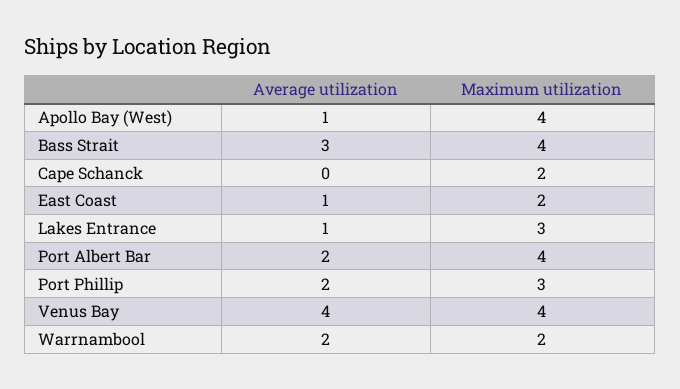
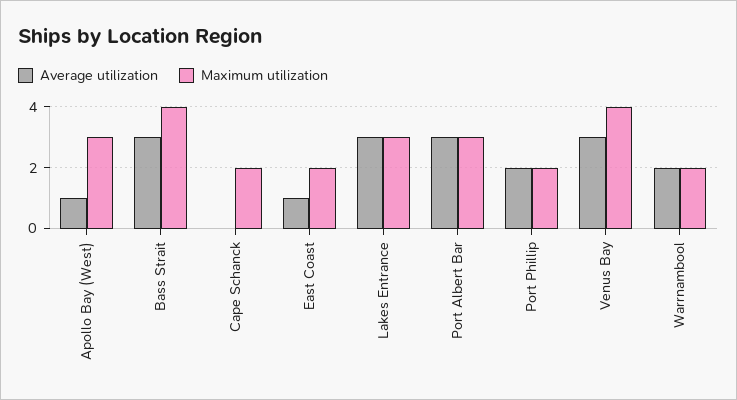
Maximum utilization, Apollo Bay (West): 4 -> 3
Average utilization, Lakes Entrance: 1 -> 3
Average utilization, Port Albert Bar: 2 -> 3
Maximum utilization, Port Albert Bar: 4 -> 3
Maximum utilization, Port Phillip: 3 -> 2
Average utilization, Venus Bay: 4 -> 3

